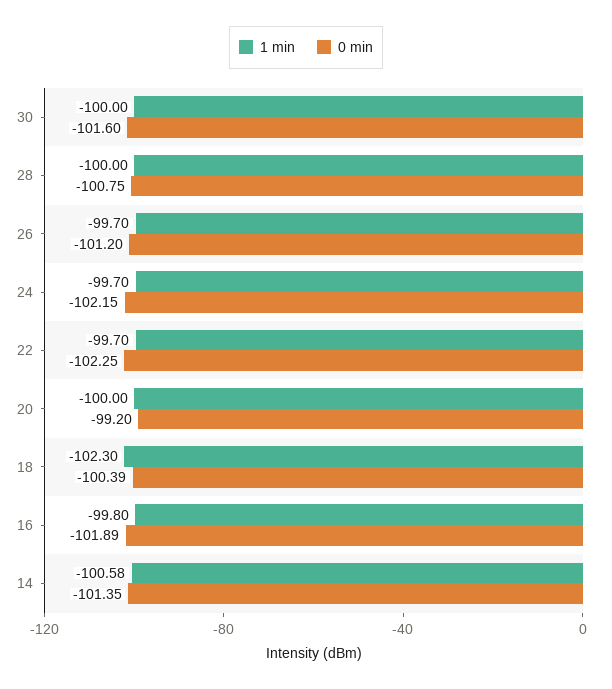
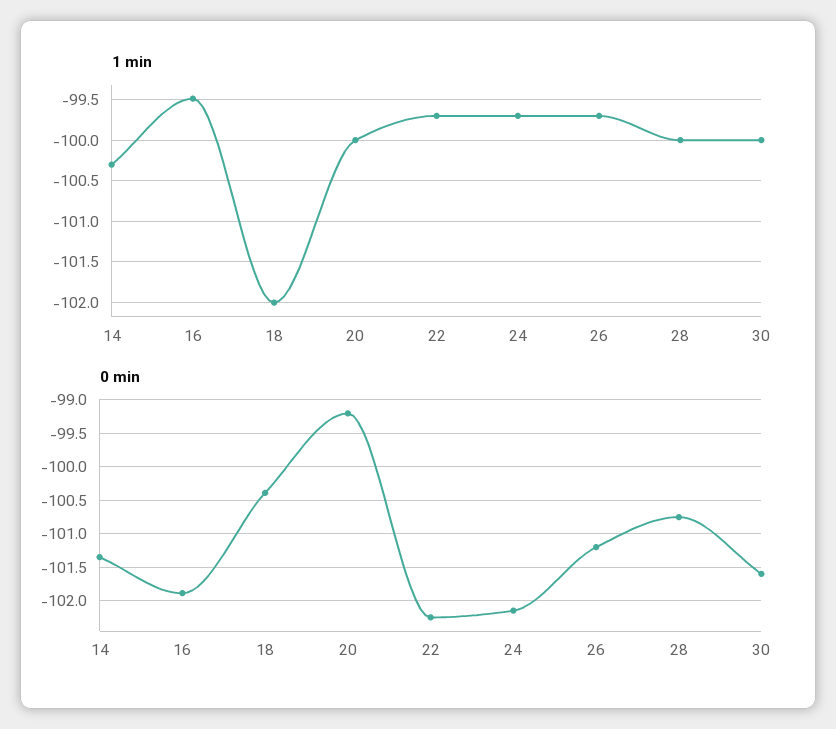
1 min, 18: -102.3 -> -102
1 min, 16: -99.8 -> -99.5
1 min, 14: -100.58 -> -100.3

